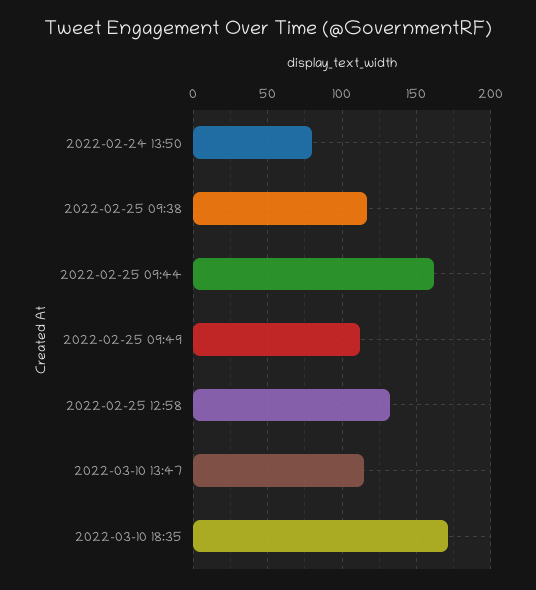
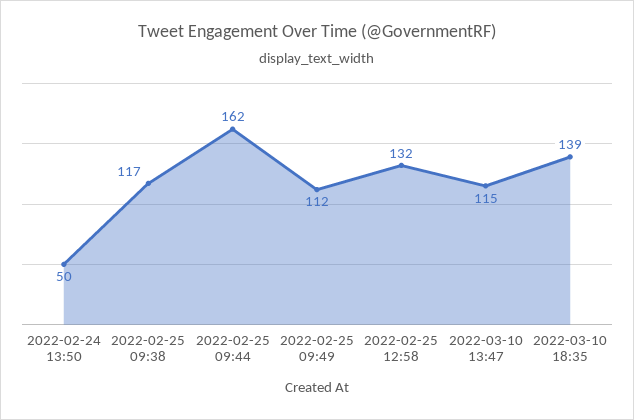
2022-02-24 13:50: 80 -> 50
2022-03-10 18:35: 170 -> 139

